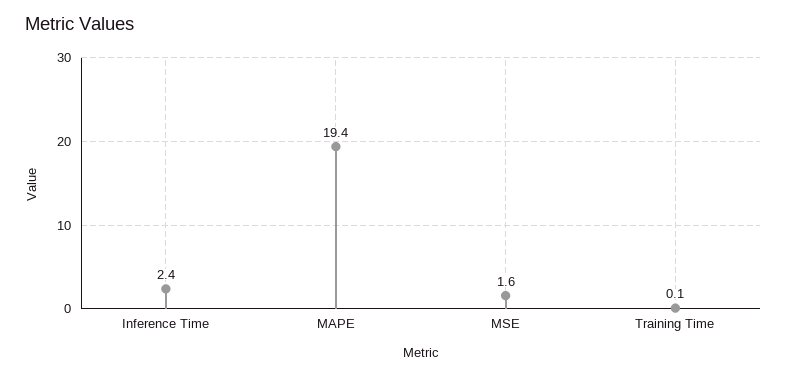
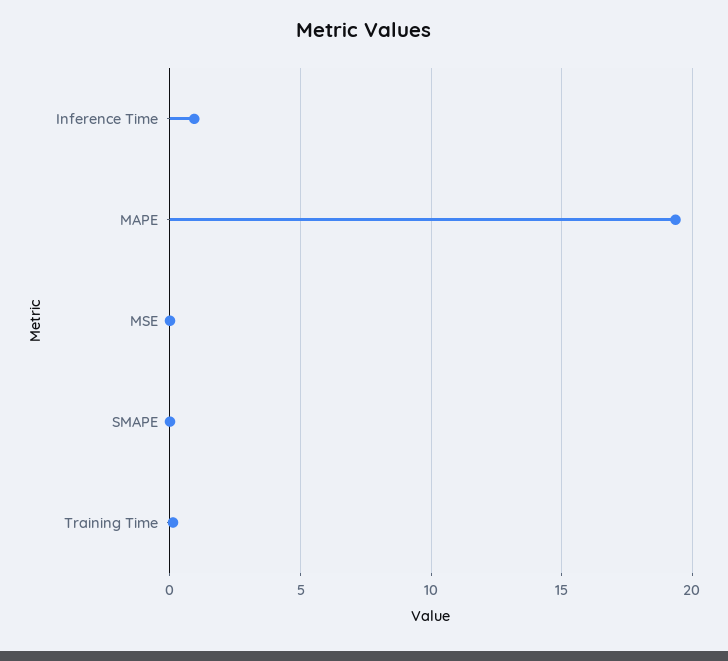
Inference Time: 2.4 -> 1
MSE: 1.6 -> 0
SMAPE: none -> 0

